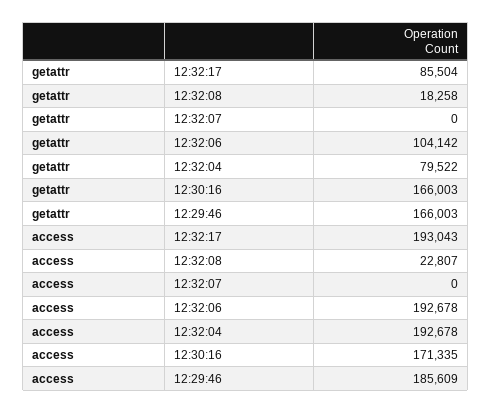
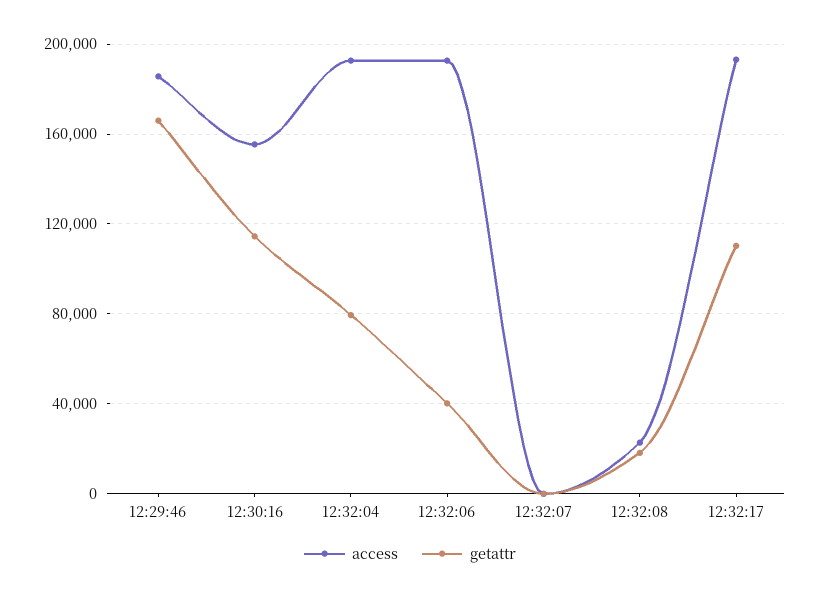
getattr, 12:32:17: 85504 -> 110000
getattr, 12:32:06: 104142 -> 40000
getattr, 12:30:16: 166003 -> 115000
access, 12:30:16: 171335 -> 155000

